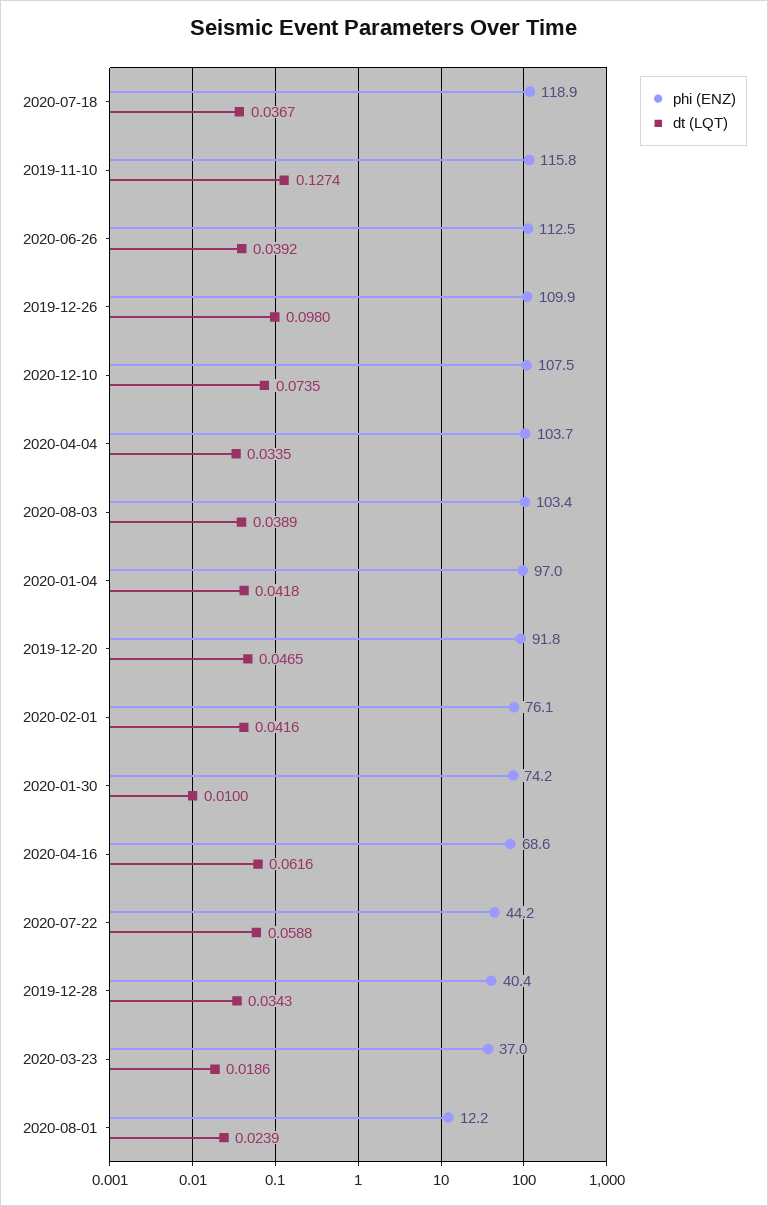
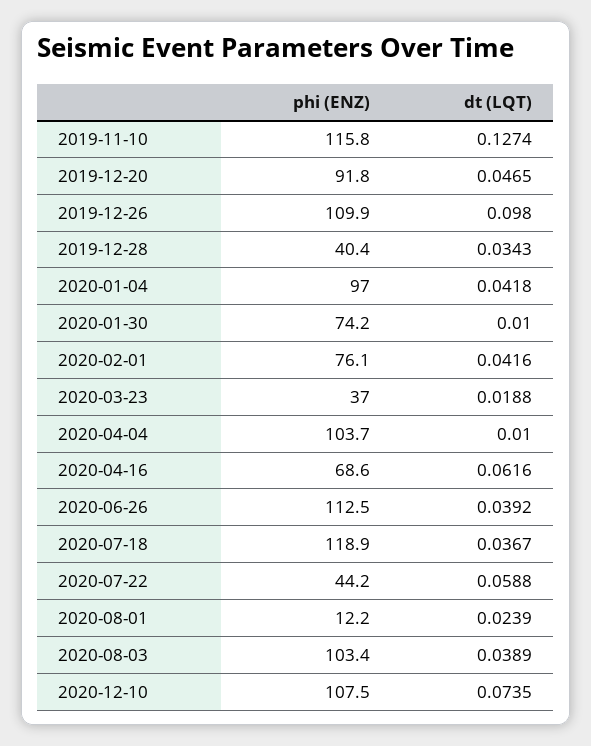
dt (LQT), 2020-04-04: 0.0335 -> 0.01
dt (LQT), 2020-03-23: 0.0186 -> 0.0188

